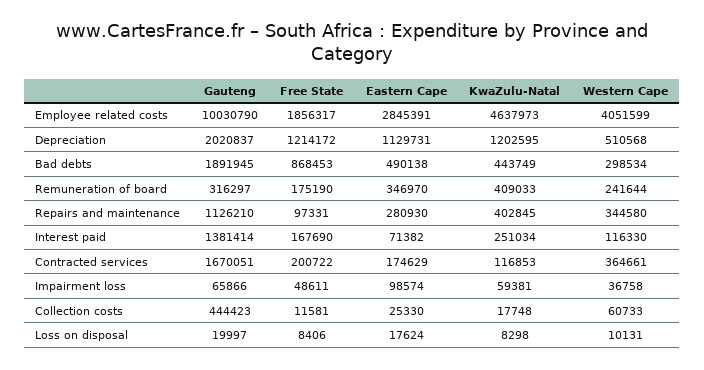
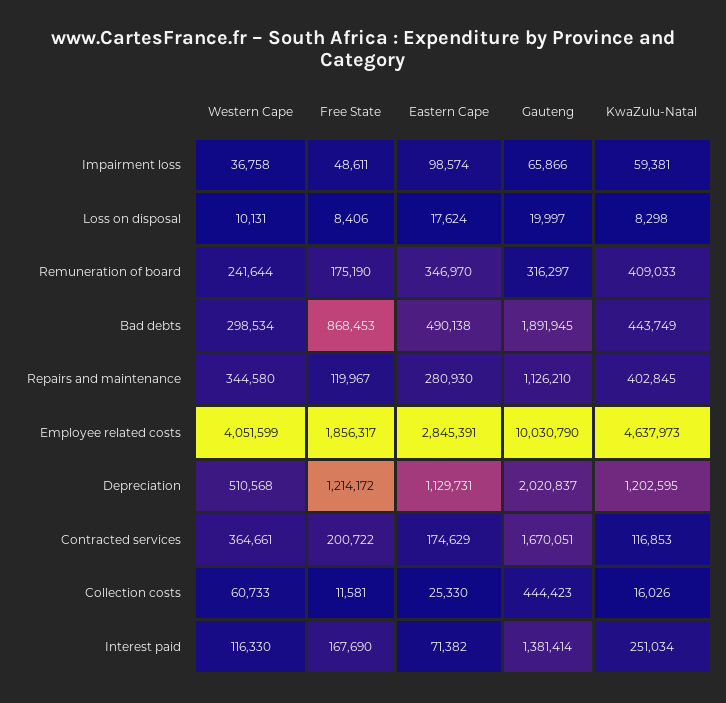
Free State, Repairs and maintenance: 97331 -> 119967
KwaZulu-Natal, Collection costs: 17748 -> 16026

